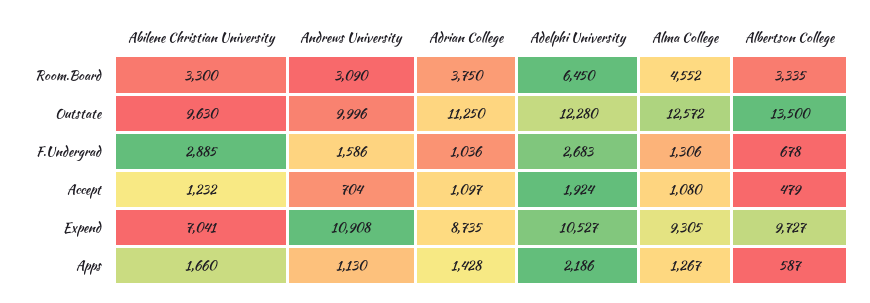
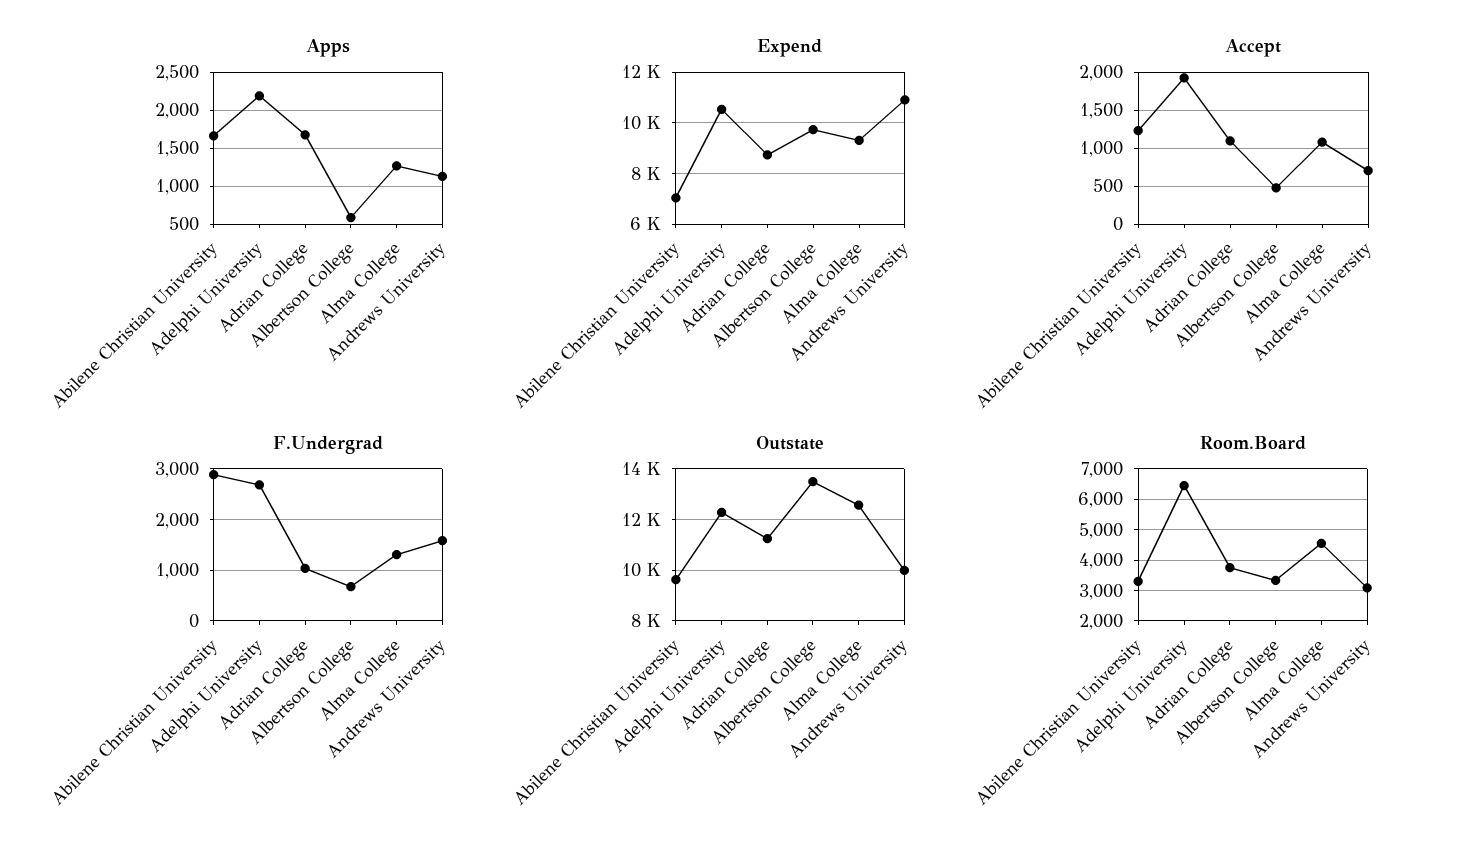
Apps, Adrian College: 1428 -> 1700

